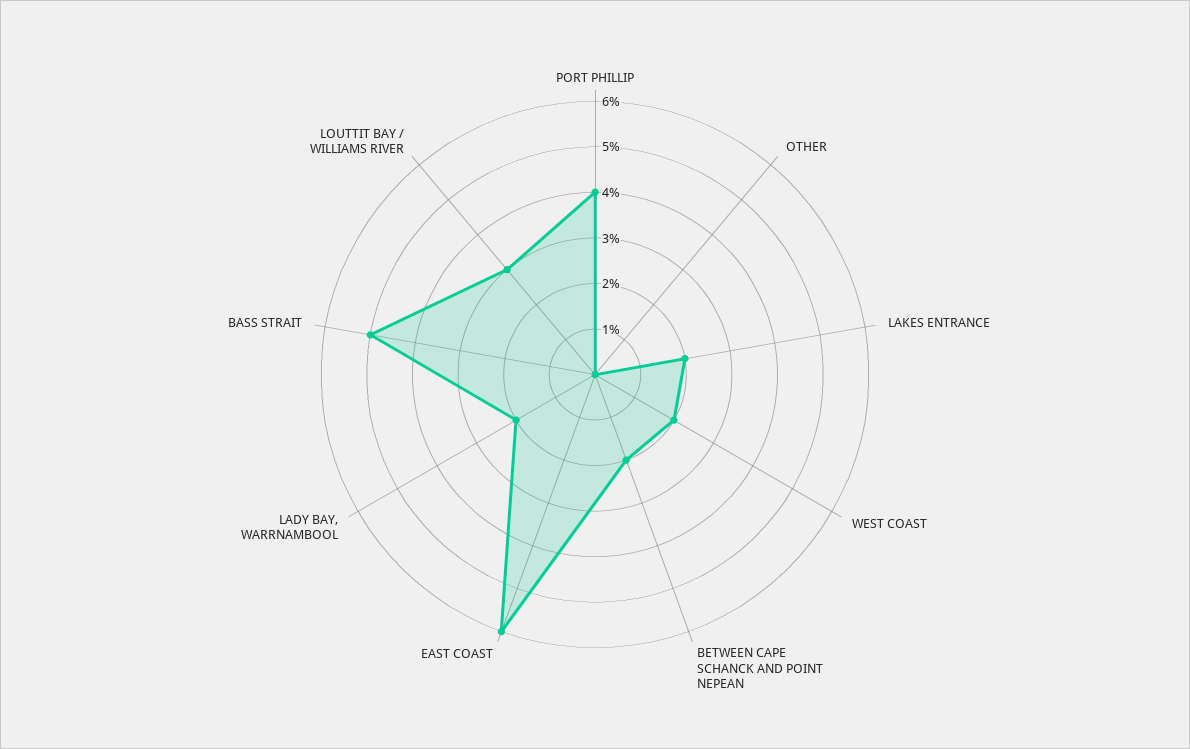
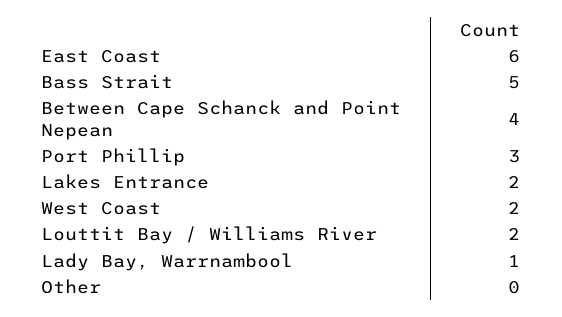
PORT PHILLIP: 4 -> 3
BETWEEN CAPE SCHANCK AND POINT NEPEAN: 2 -> 4
LADY BAY, WARRNAMBOOL: 2 -> 1
LOUTTIT BAY / WILLIAMS RIVER: 3 -> 2

